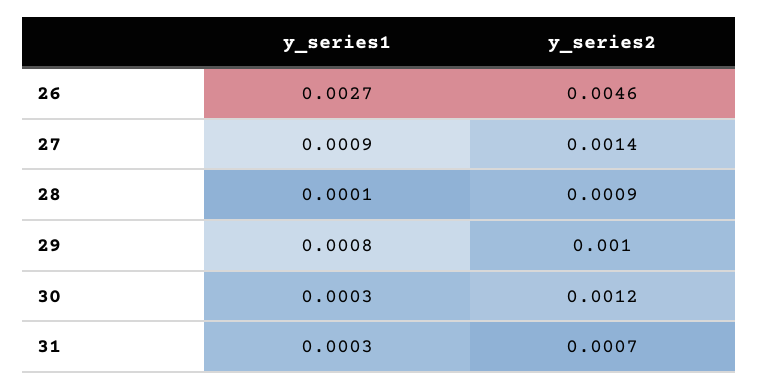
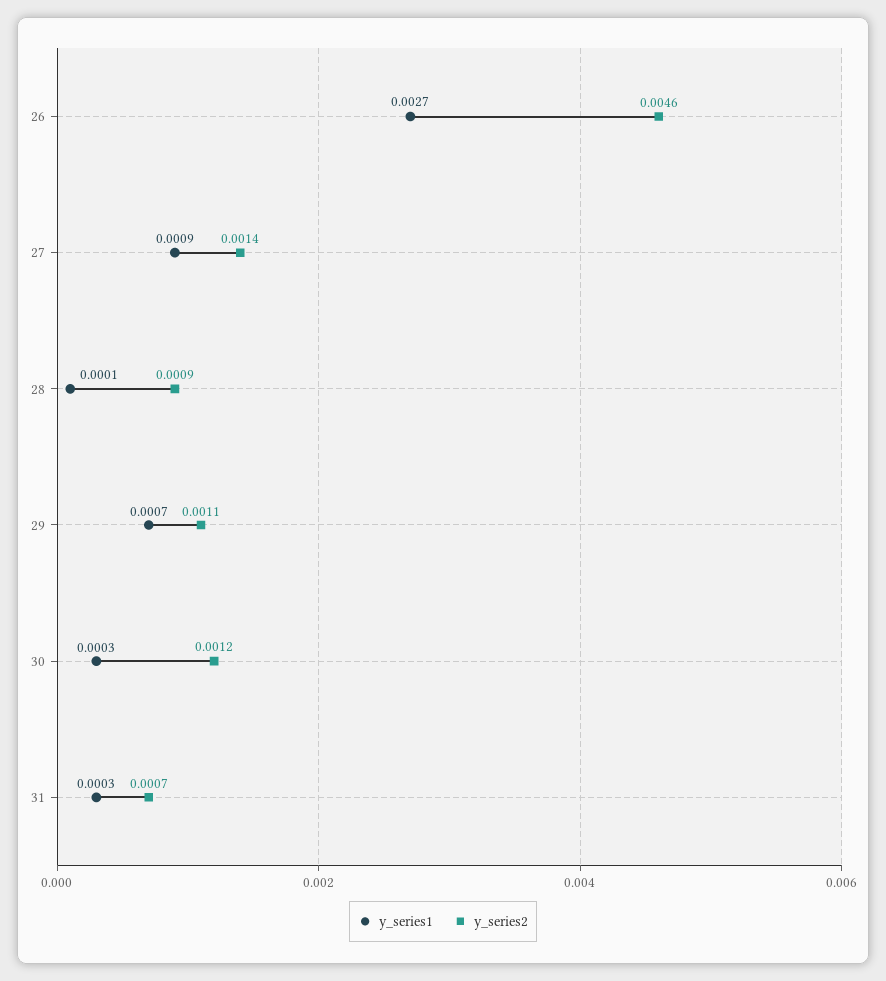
y_series1, 29: 0.0008 -> 0.0007
y_series2, 29: 0.001 -> 0.0011

